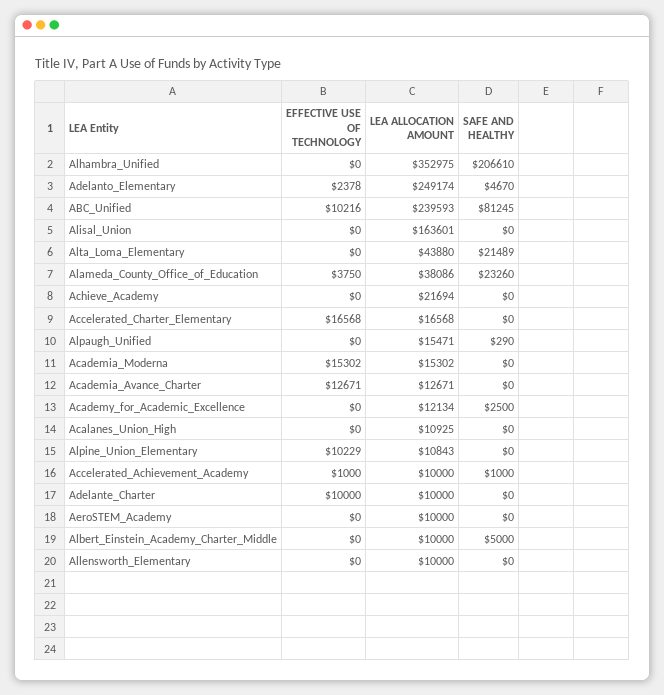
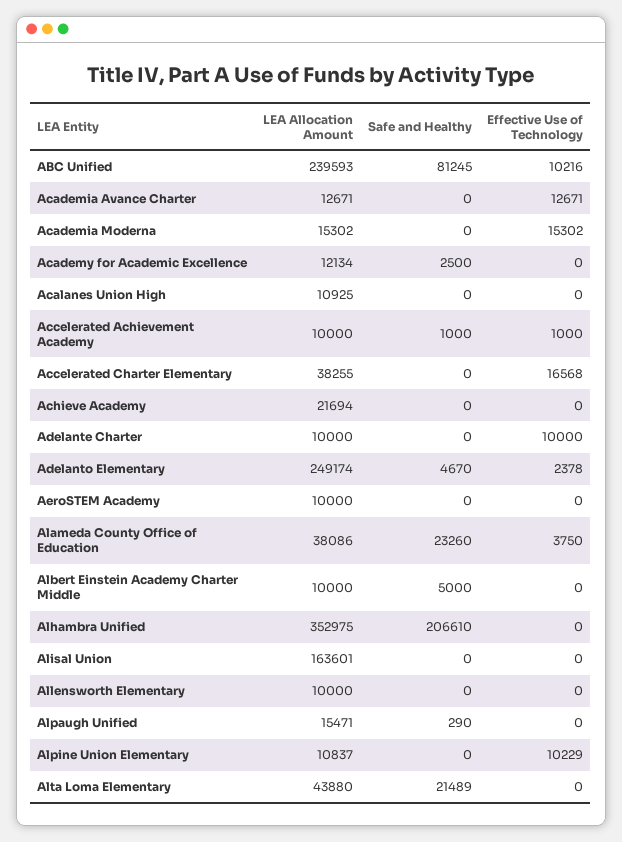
LEA ALLOCATION AMOUNT, Accelerated_Charter_Elementary: 16568 -> 38255
LEA ALLOCATION AMOUNT, Alpine_Union_Elementary: 10843 -> 10837

